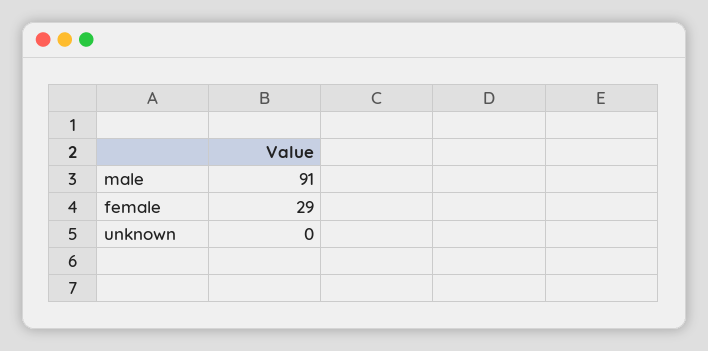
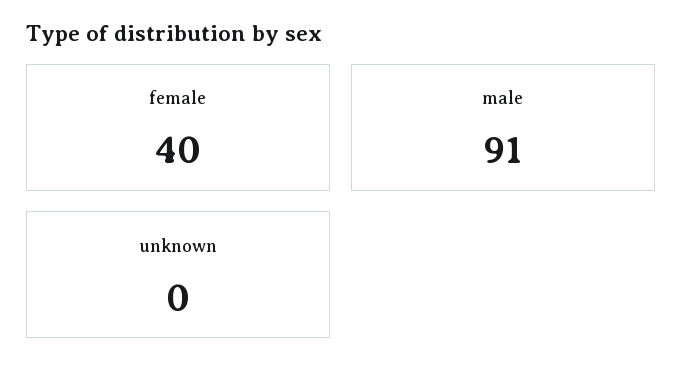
female: 29 -> 40

